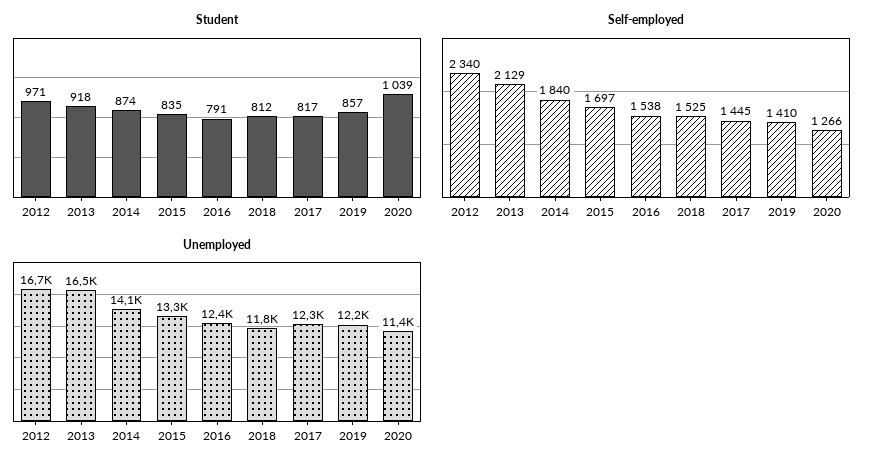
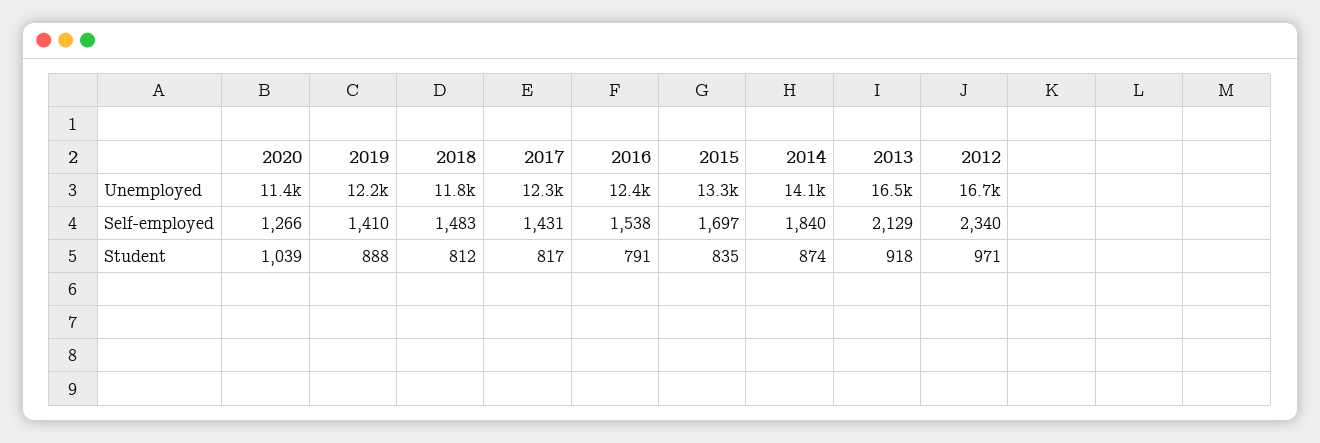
Student, 2019: 857 -> 888
Self-employed, 2018: 1525 -> 1483
Self-employed, 2017: 1445 -> 1431

